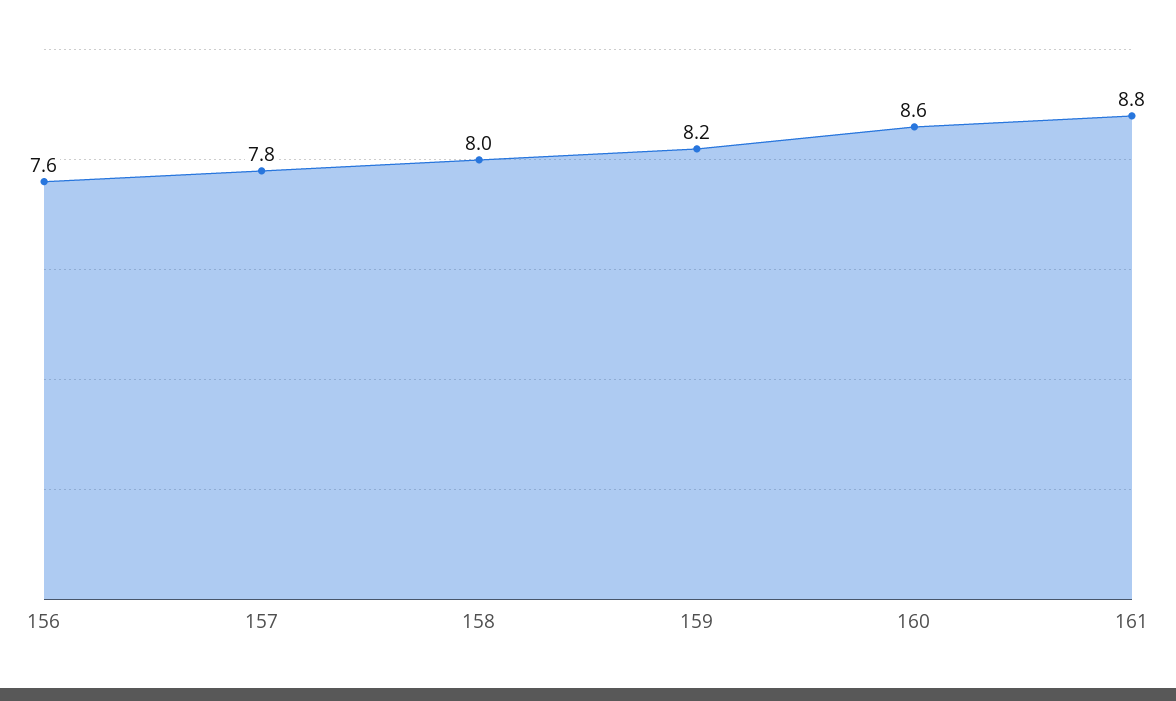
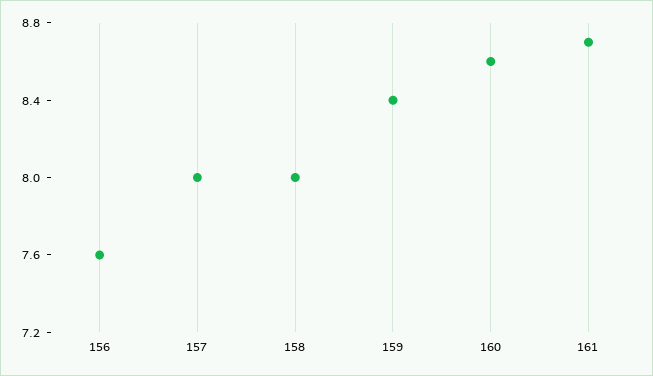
157: 7.8 -> 8
159: 8.2 -> 8.4
161: 8.8 -> 8.7

